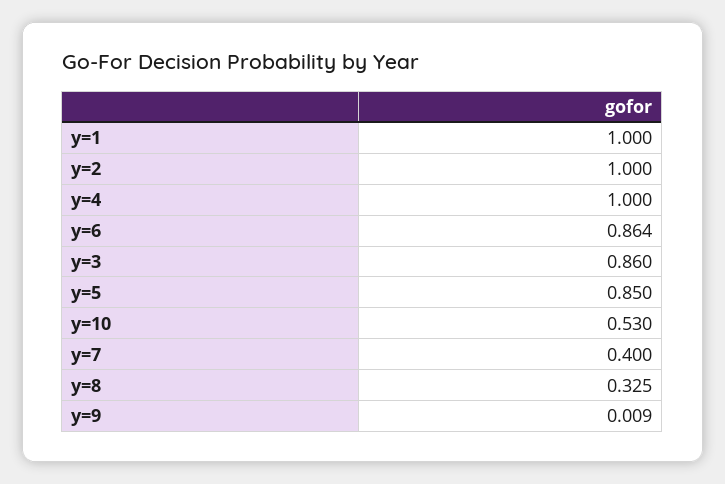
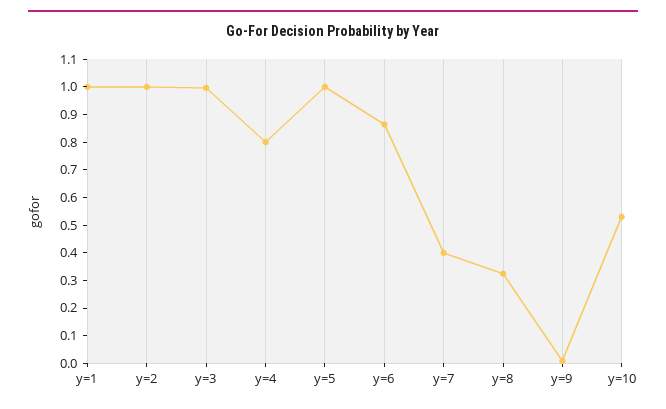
y=4: 1 -> 0.8
y=3: 0.86 -> 1
y=5: 0.85 -> 1

